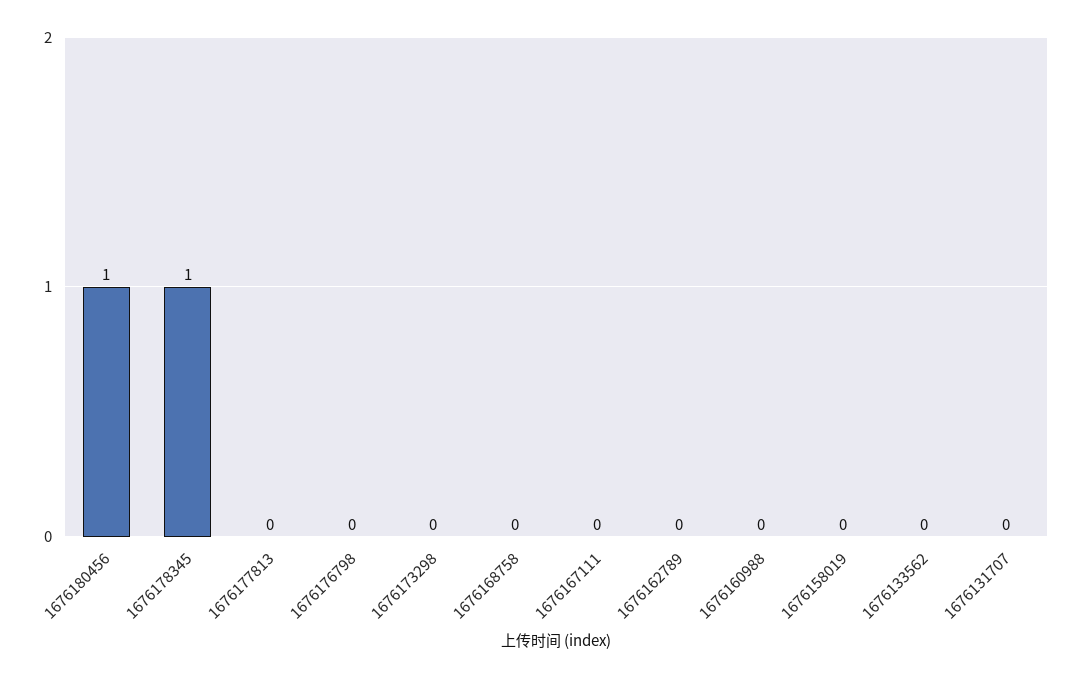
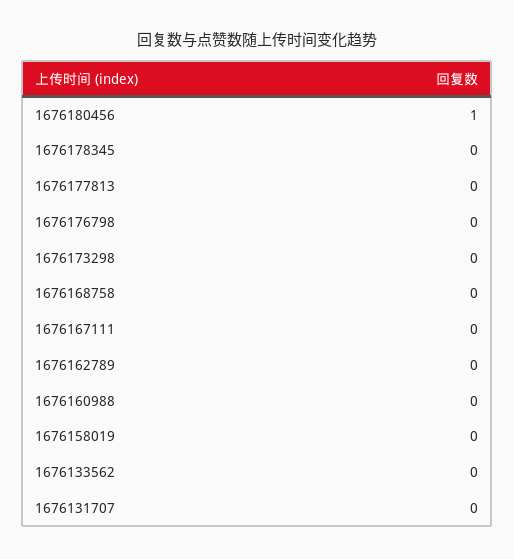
1676178345: 1 -> 0

